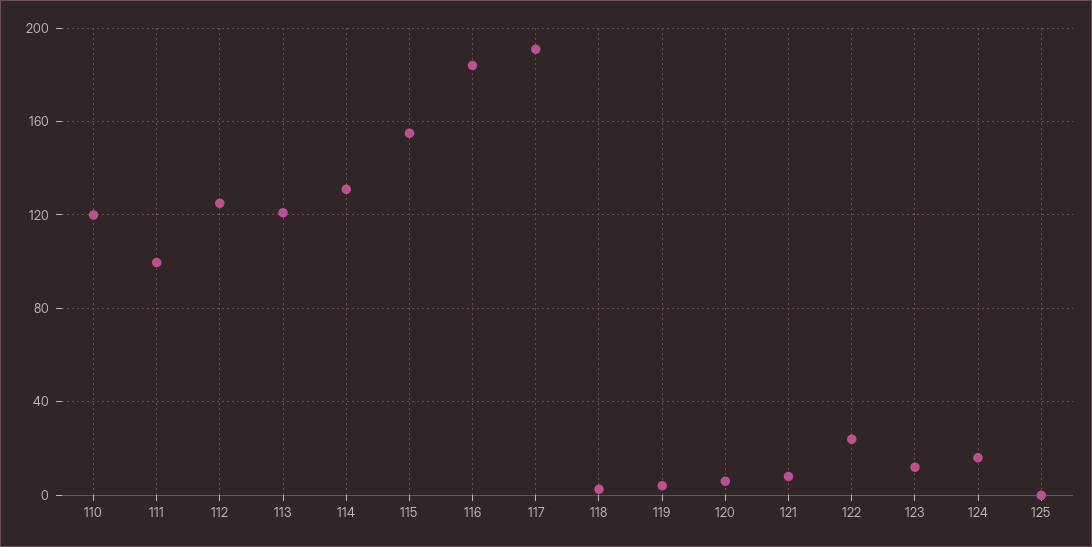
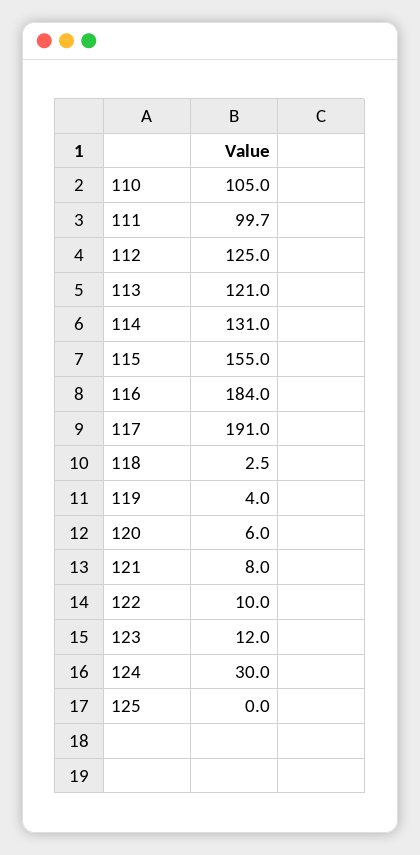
110: 120 -> 105
122: 25 -> 10
124: 15 -> 30

